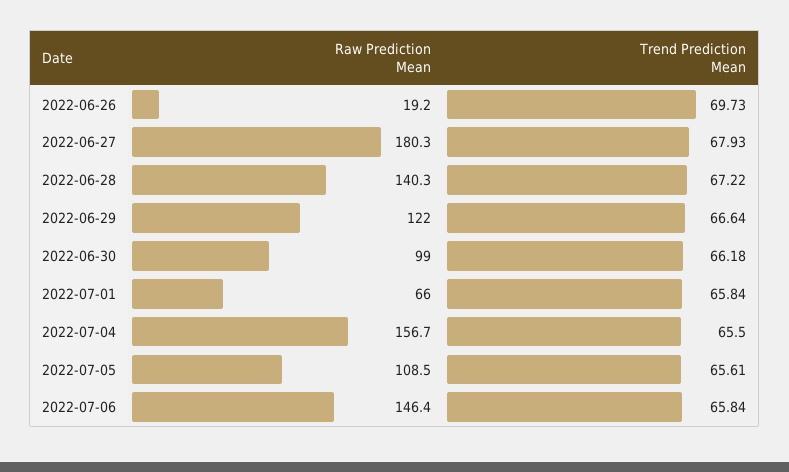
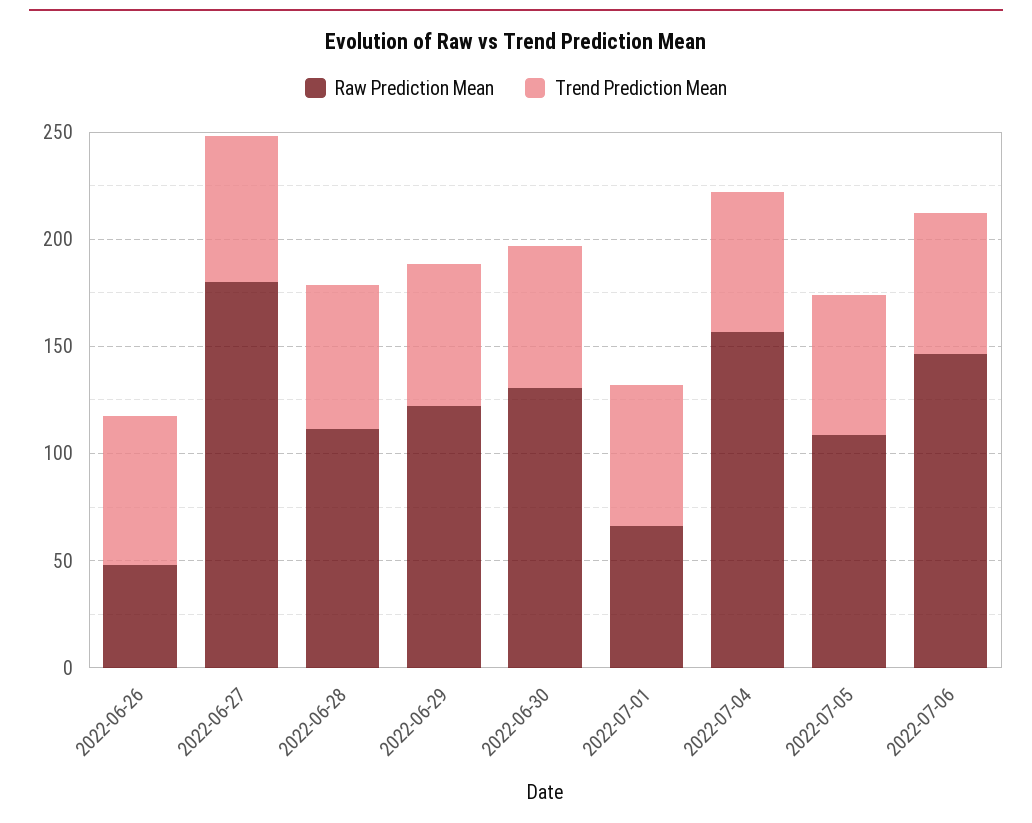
Raw Prediction Mean, 2022-06-26: 19.2 -> 50
Raw Prediction Mean, 2022-06-28: 140.3 -> 110
Raw Prediction Mean, 2022-06-30: 99 -> 130

